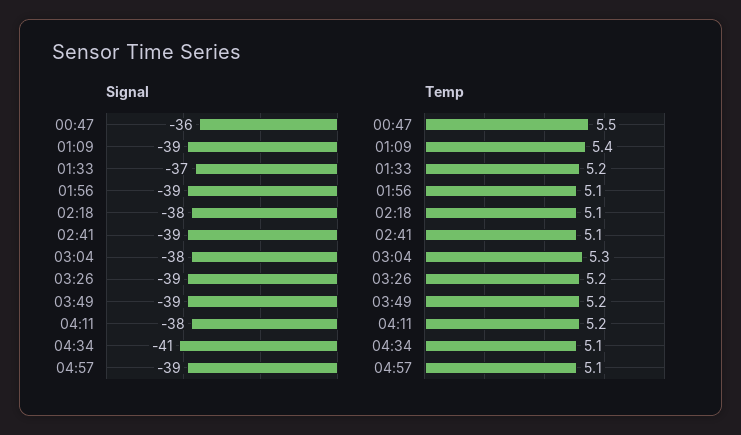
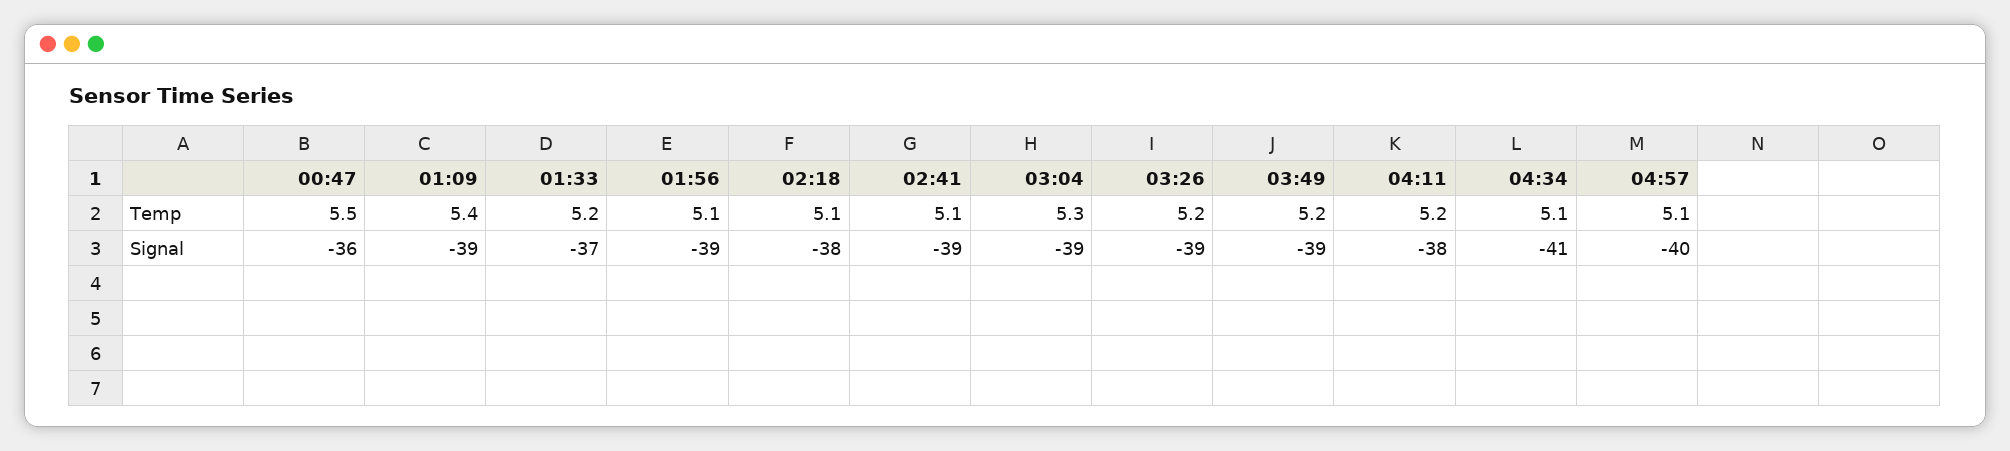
Signal, 03:04: -38 -> -39
Signal, 04:57: -39 -> -40

